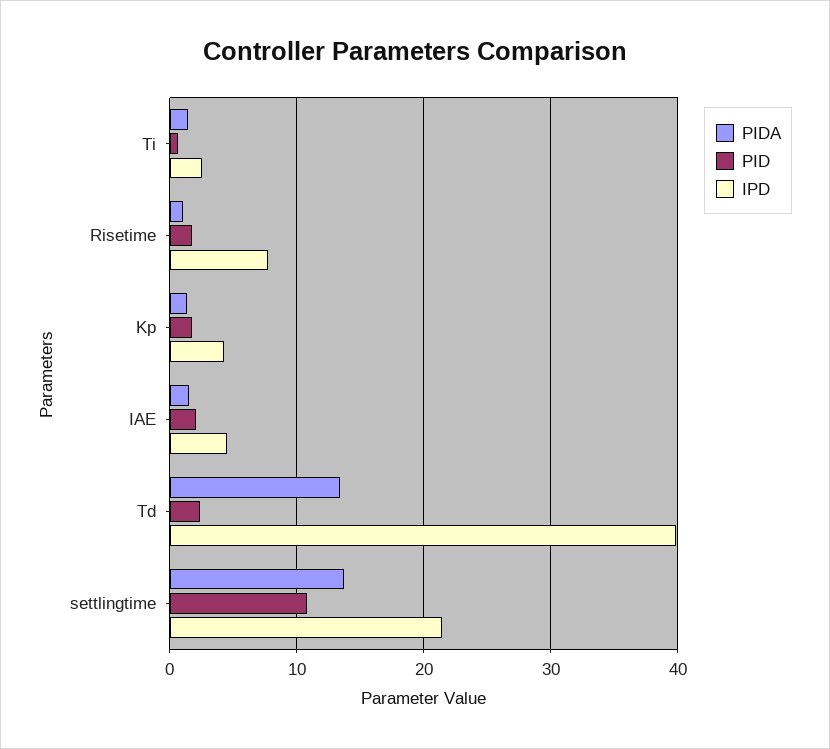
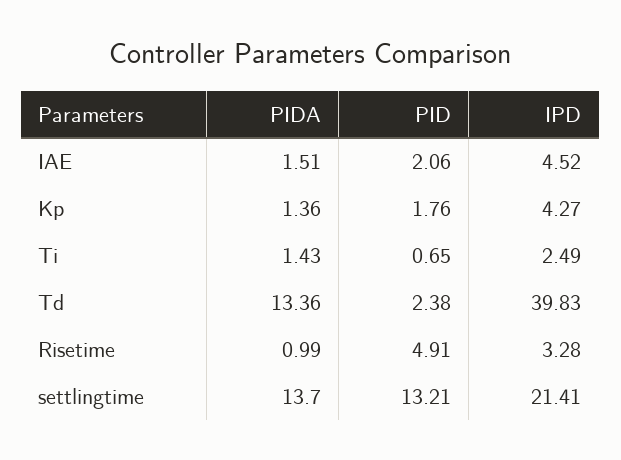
PID, Risetime: 2 -> 4.91
IPD, Risetime: 8 -> 3.28
PID, settlingtime: 11 -> 13.21

